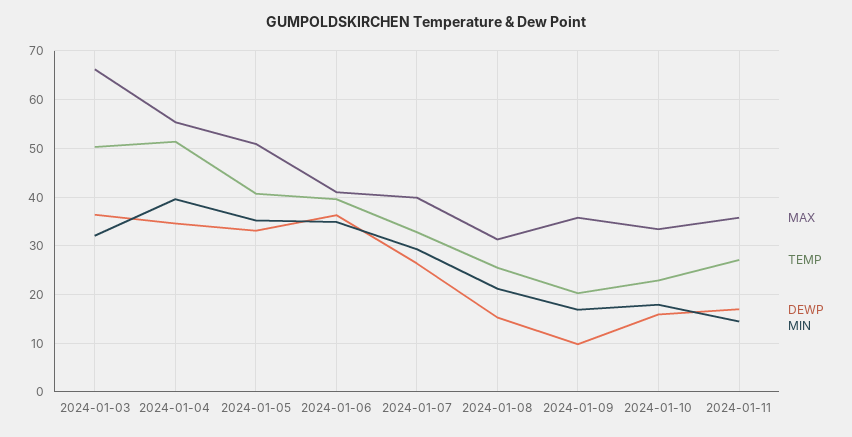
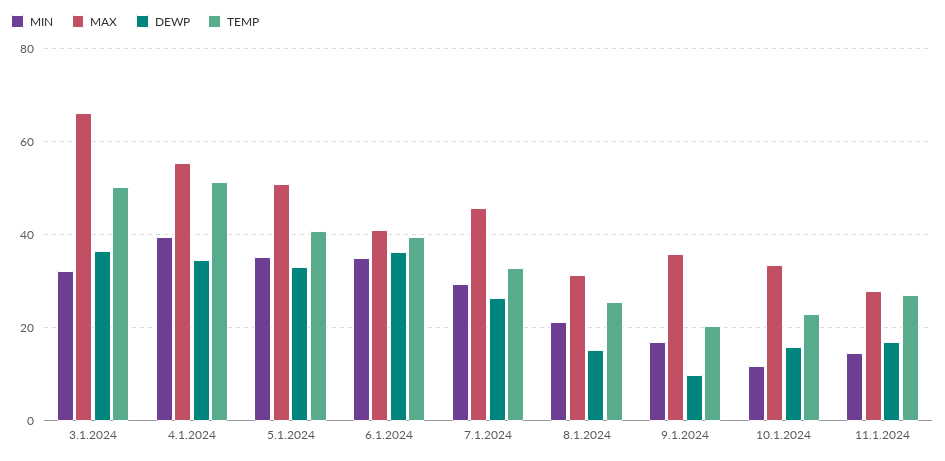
MAX, 2024-01-07: 40 -> 46
MIN, 2024-01-10: 18 -> 12
MAX, 2024-01-11: 36 -> 28

